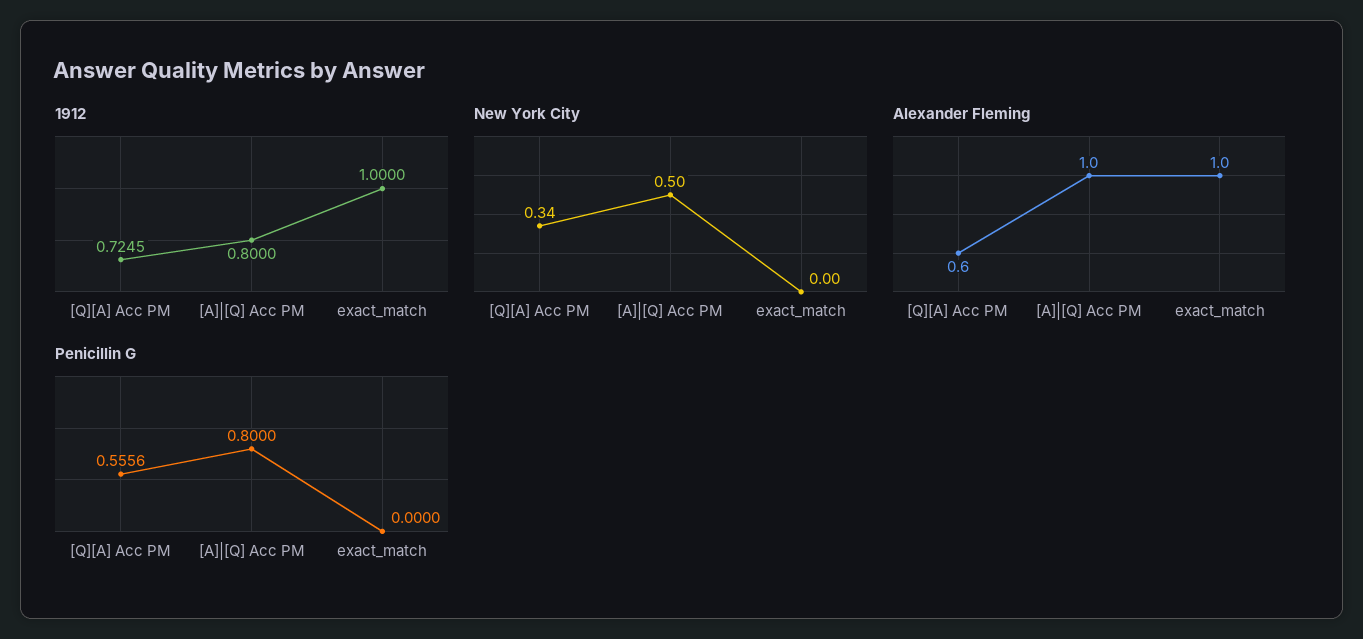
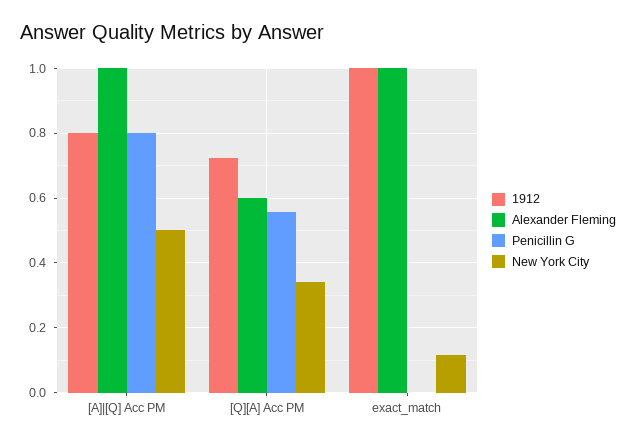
New York City, exact_match: 0 -> 0.12

